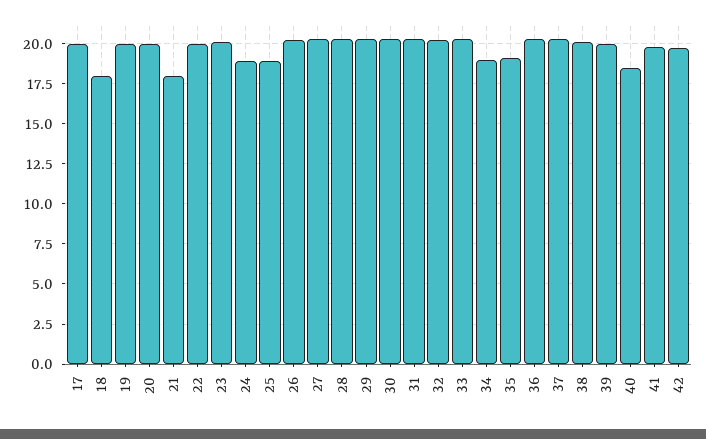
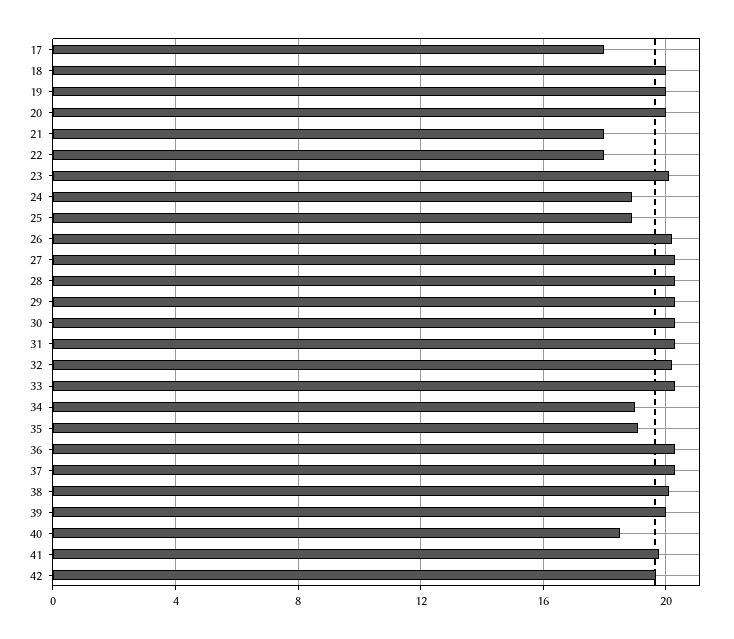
17: 20 -> 18
18: 18 -> 20
22: 20 -> 18

